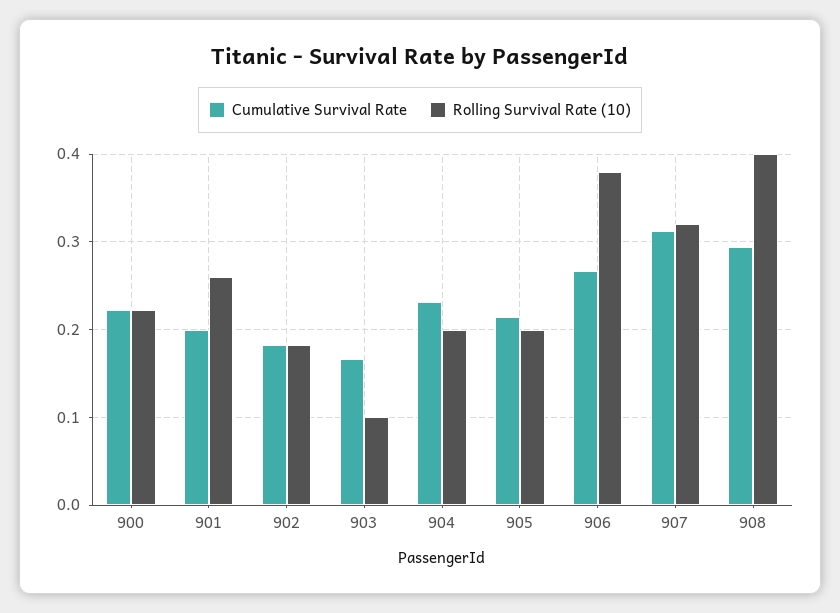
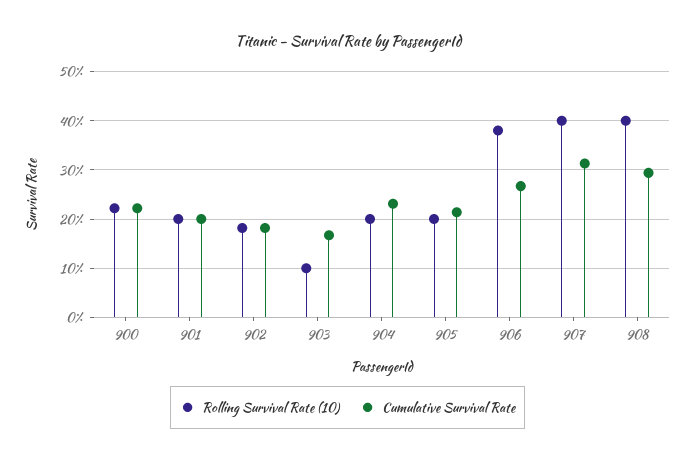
Rolling Survival Rate (10), 901: 0.26 -> 0.2
Rolling Survival Rate (10), 907: 0.32 -> 0.4

